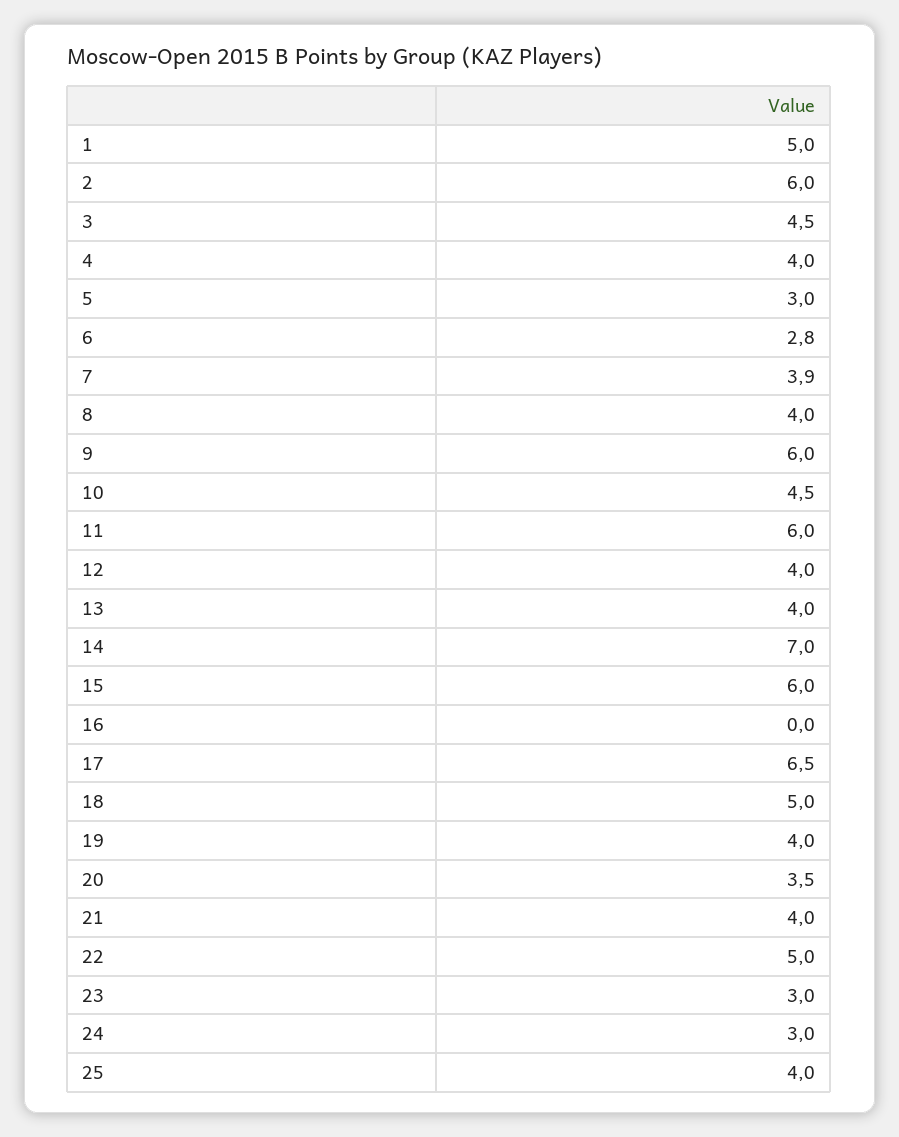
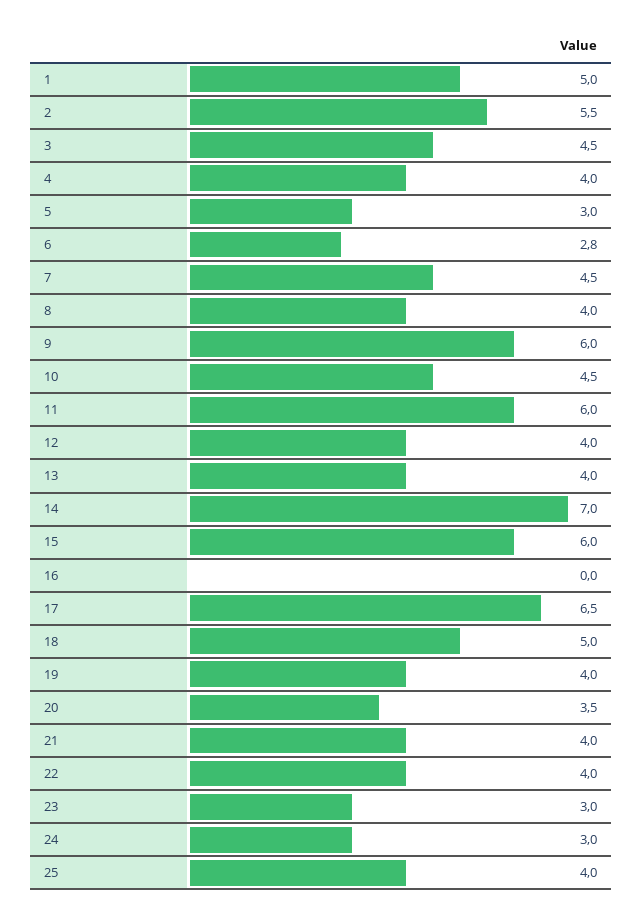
2: 6 -> 5.5
7: 3.9 -> 4.5
22: 5 -> 4

